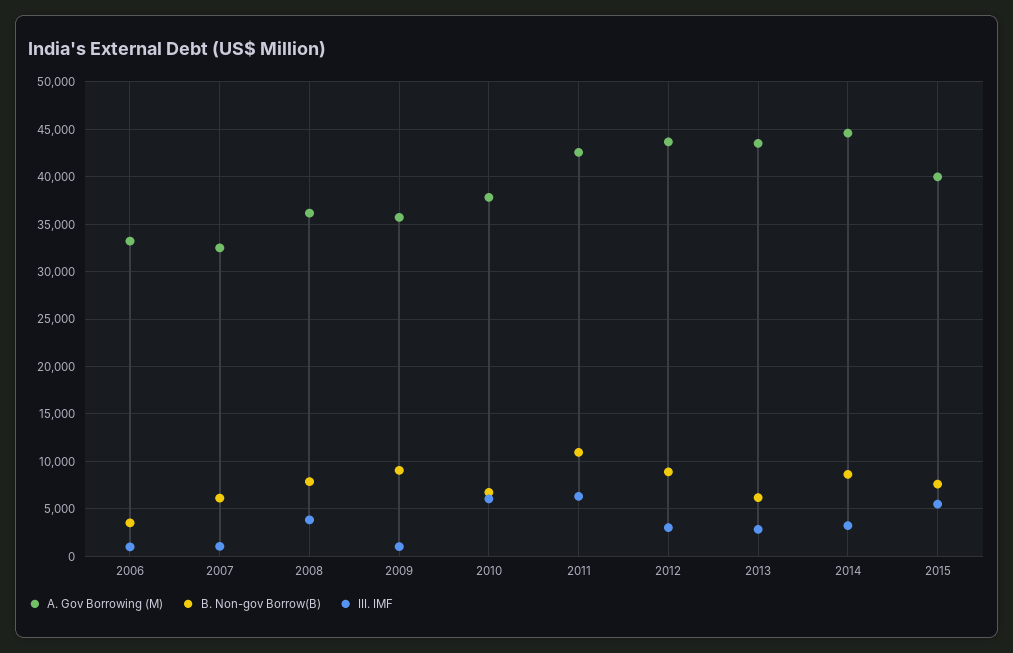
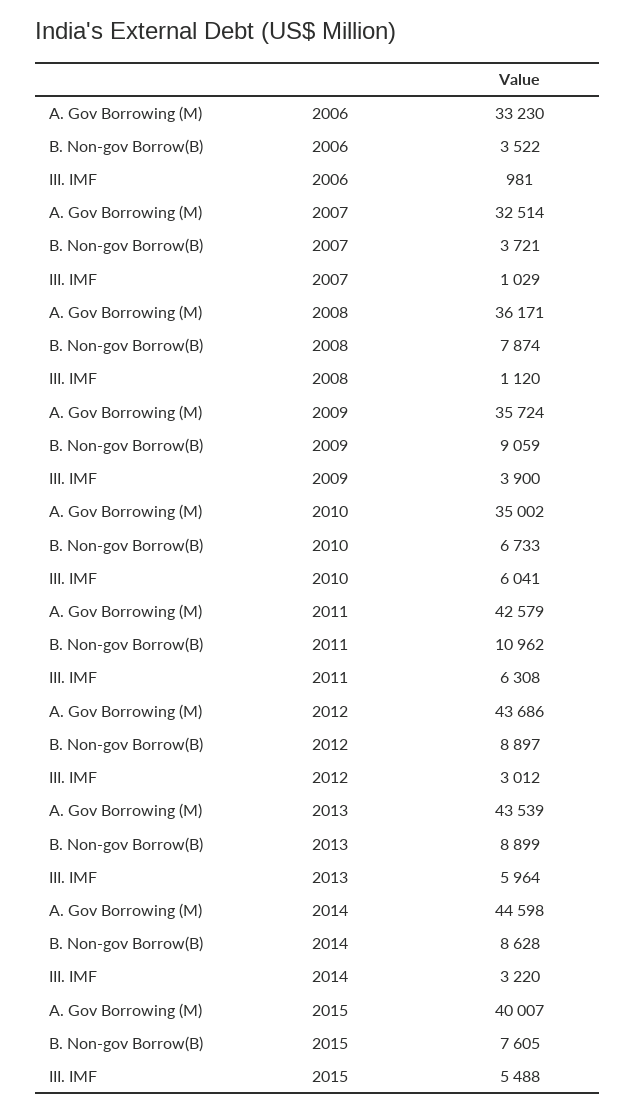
B. Non-gov Borrow(B), 2007: 6000 -> 3721
III. IMF, 2008: 4000 -> 1120
III. IMF, 2009: 1000 -> 3900
A. Gov Borrowing (M), 2010: 38000 -> 35002
B. Non-gov Borrow(B), 2013: 6000 -> 8899
III. IMF, 2013: 3000 -> 5964

